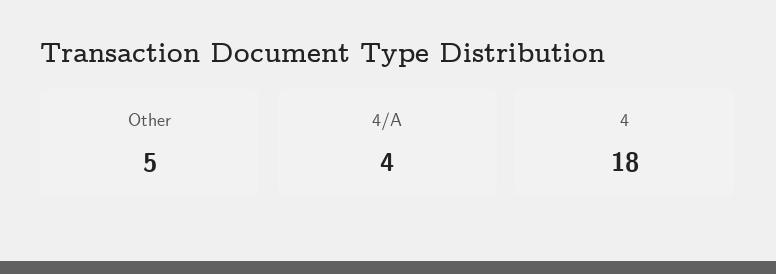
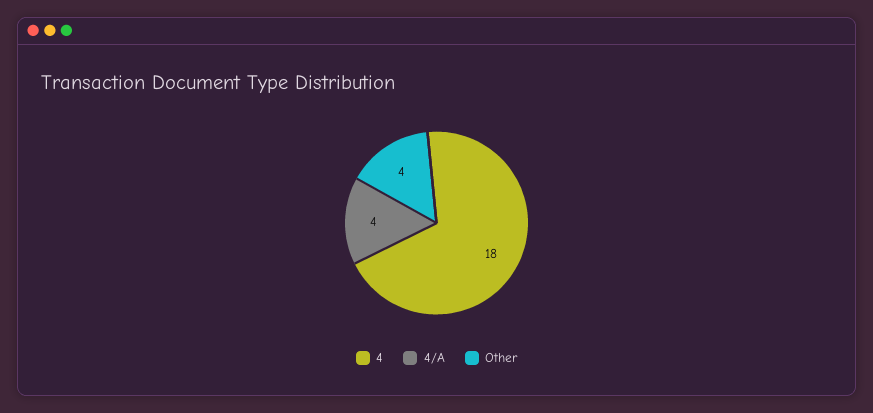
Other: 5 -> 4

